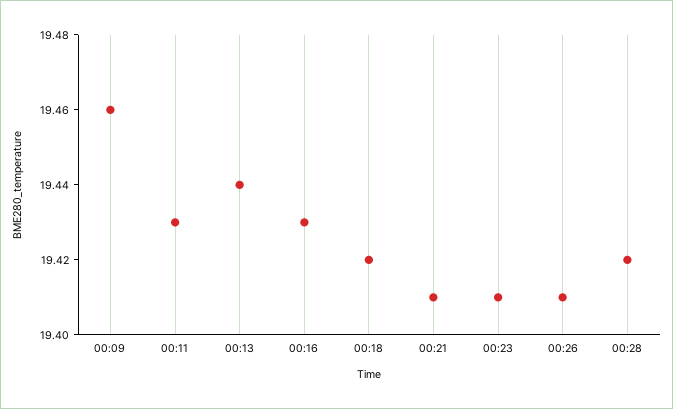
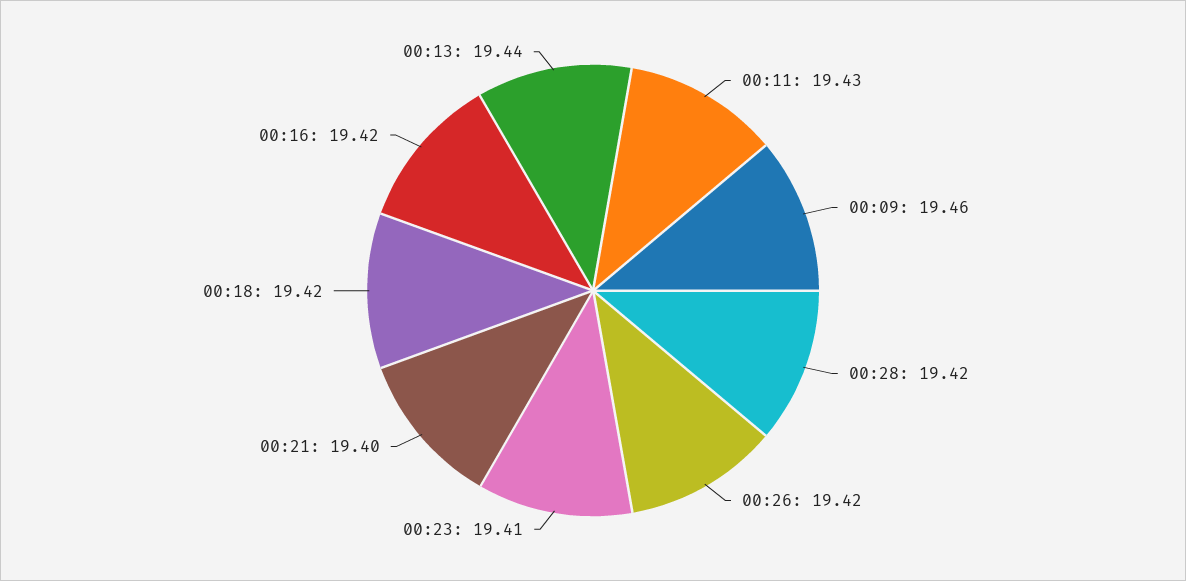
00:16: 19.43 -> 19.42
00:21: 19.41 -> 19.4
00:26: 19.41 -> 19.42

